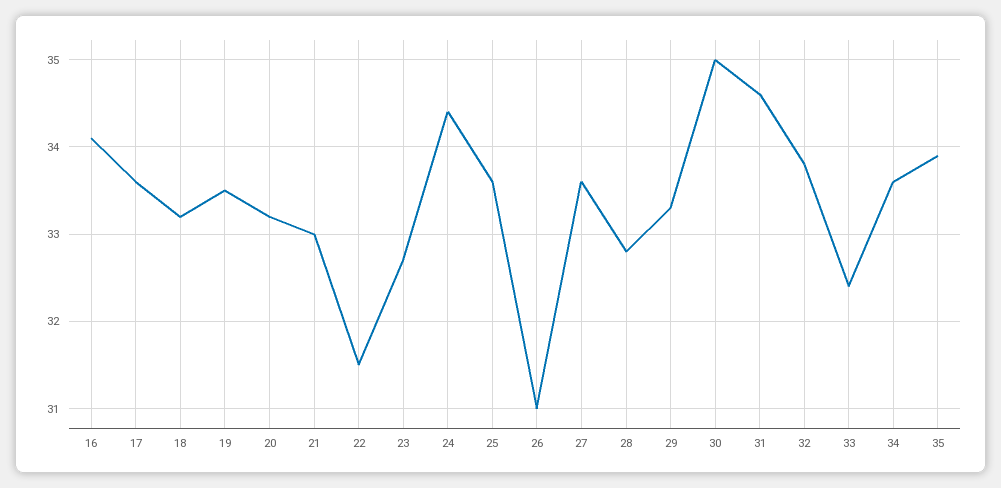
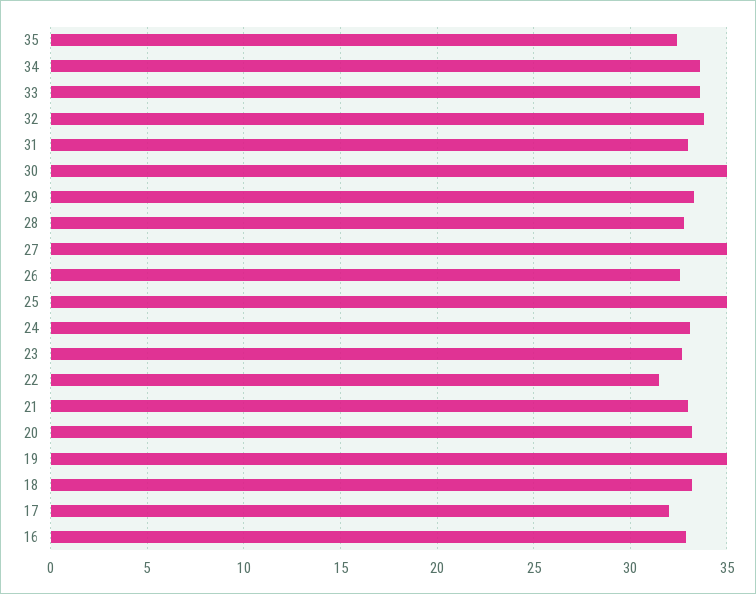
16: 34.1 -> 33
17: 33.6 -> 32
19: 33.5 -> 35
24: 34.4 -> 33
25: 33.6 -> 35
26: 31 -> 32.5
27: 33.6 -> 35
31: 34.6 -> 33
33: 32.4 -> 33.5
35: 33.9 -> 32.5

